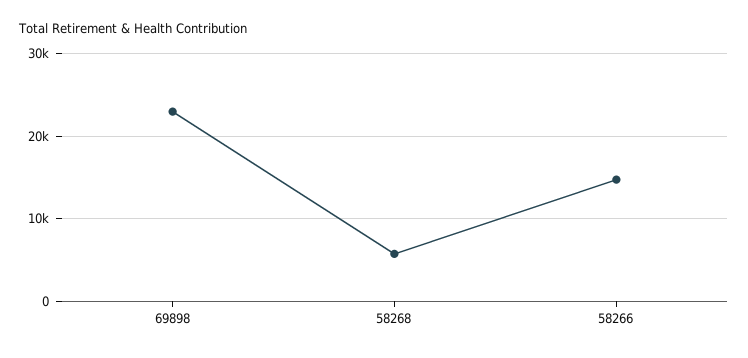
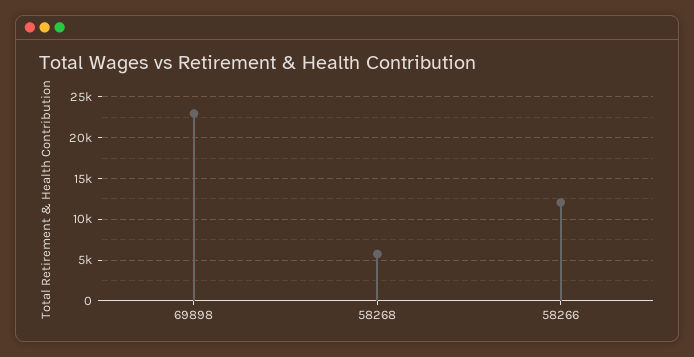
58266: 15000 -> 12000

